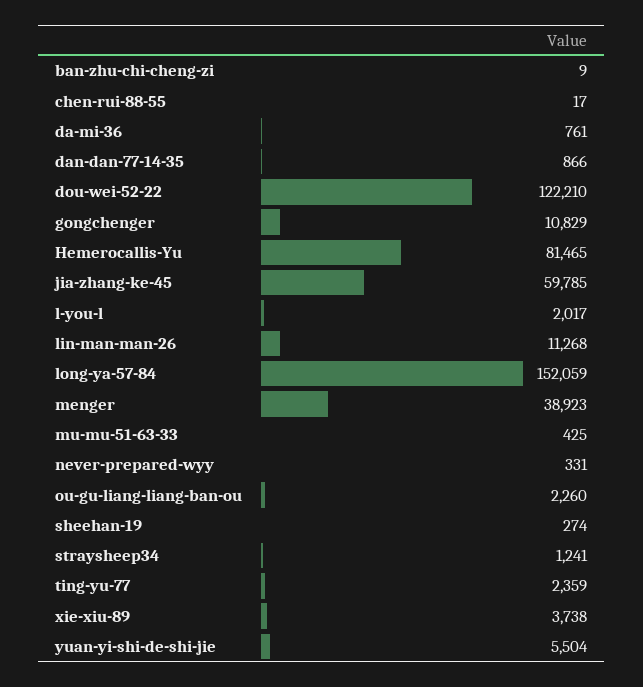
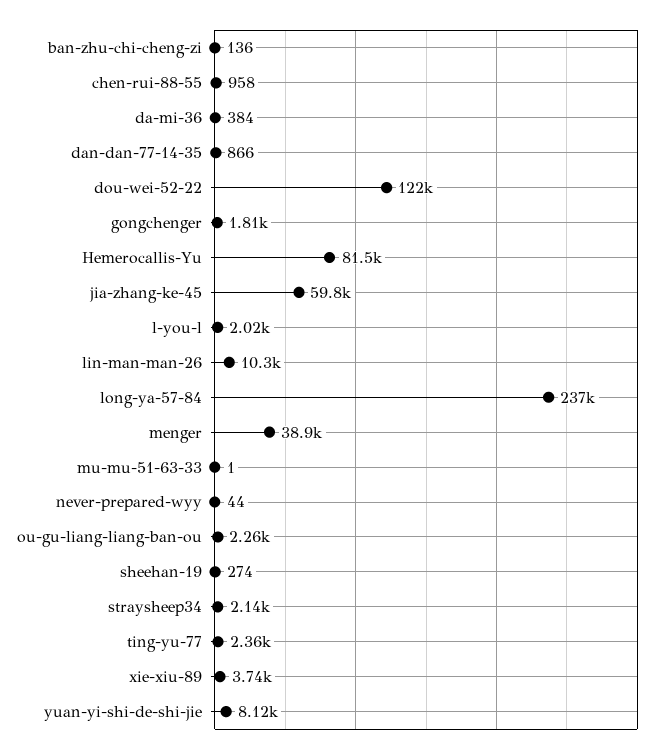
ban-zhu-chi-cheng-zi: 9 -> 136
chen-rui-88-55: 17 -> 958
da-mi-36: 761 -> 384
gongchenger: 10829 -> 1810
lin-man-man-26: 11268 -> 10300
long-ya-57-84: 152059 -> 237000
mu-mu-51-63-33: 425 -> 1
never-prepared-wyy: 331 -> 44
straysheep34: 1241 -> 2140
yuan-yi-shi-de-shi-jie: 5504 -> 8120

